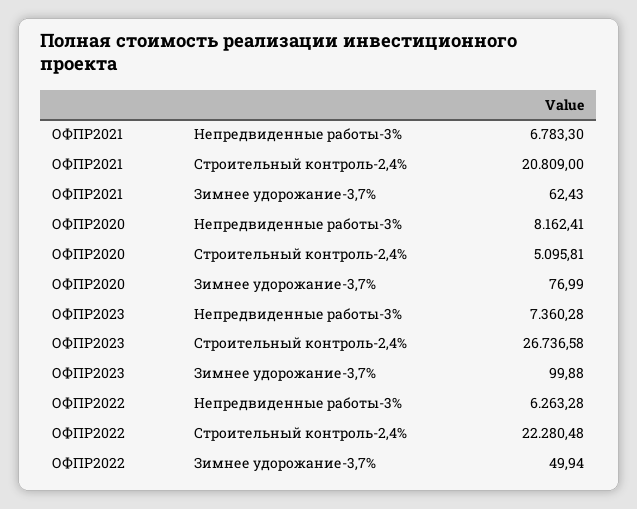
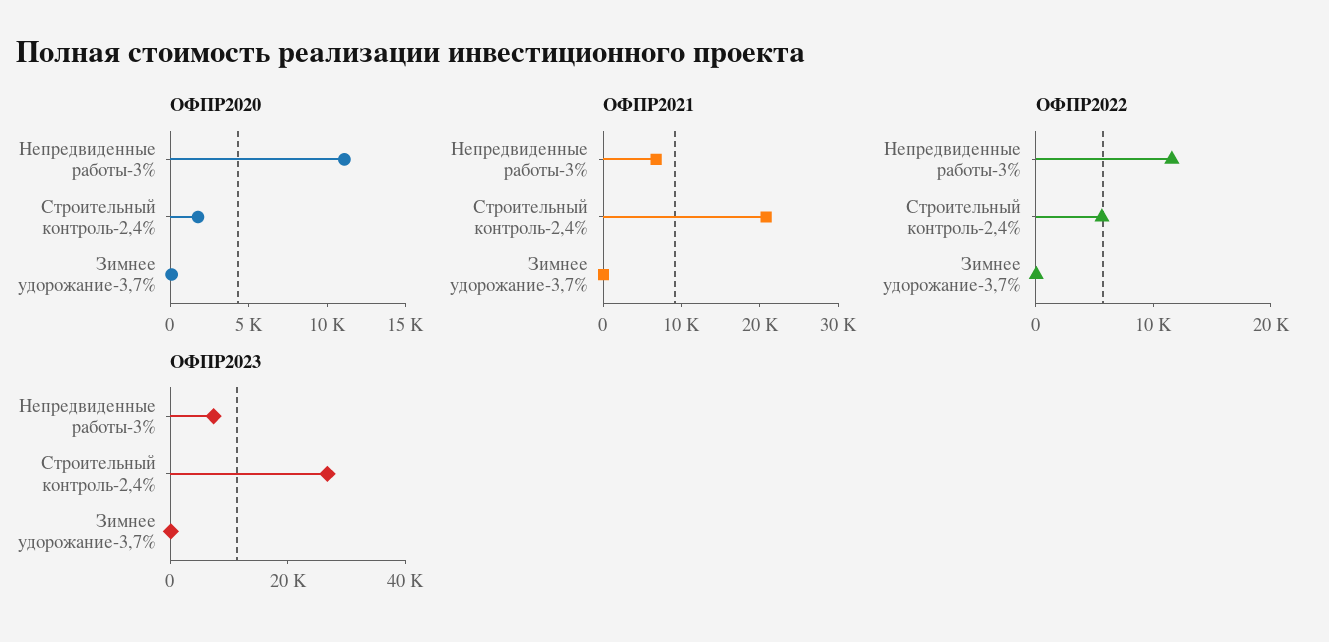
ОФПР2020, Непредвиденные работы-3%: 8162.41 -> 11000
ОФПР2020, Строительный контроль-2,4%: 5095.81 -> 2000
ОФПР2022, Непредвиденные работы-3%: 6263.28 -> 12000
ОФПР2022, Строительный контроль-2,4%: 22280.48 -> 6000

